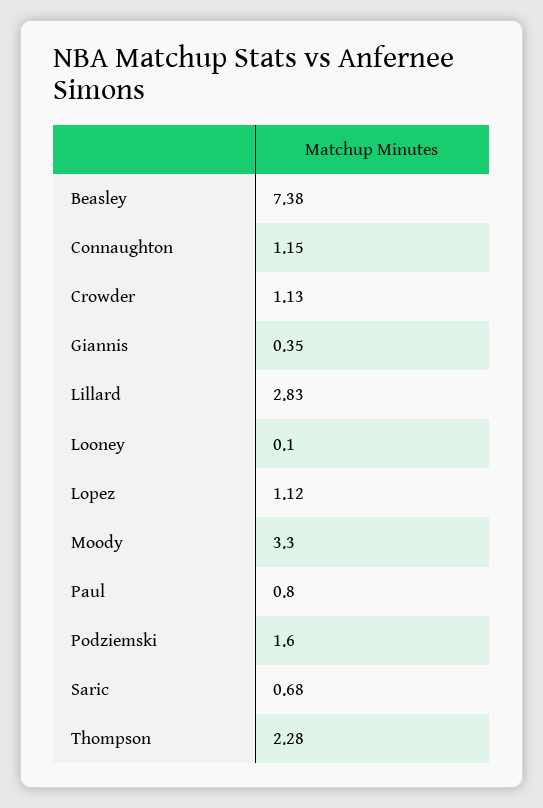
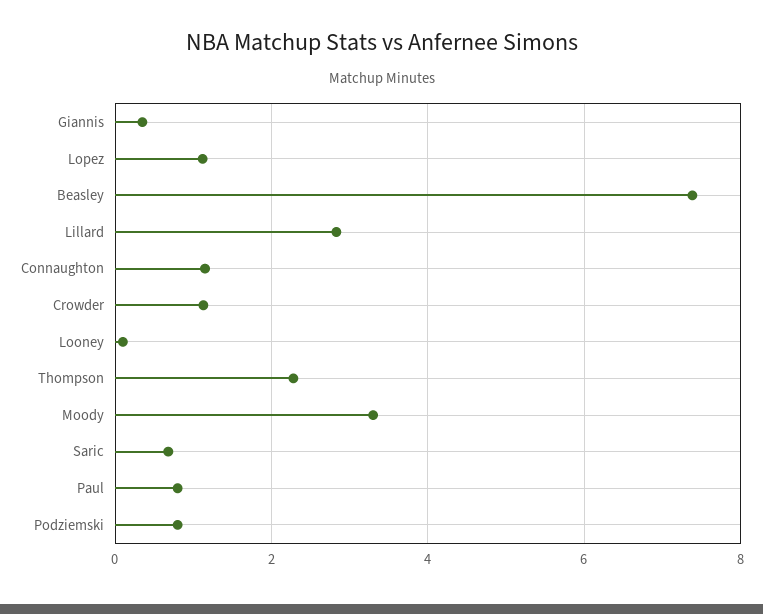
Podziemski: 1.6 -> 0.8

